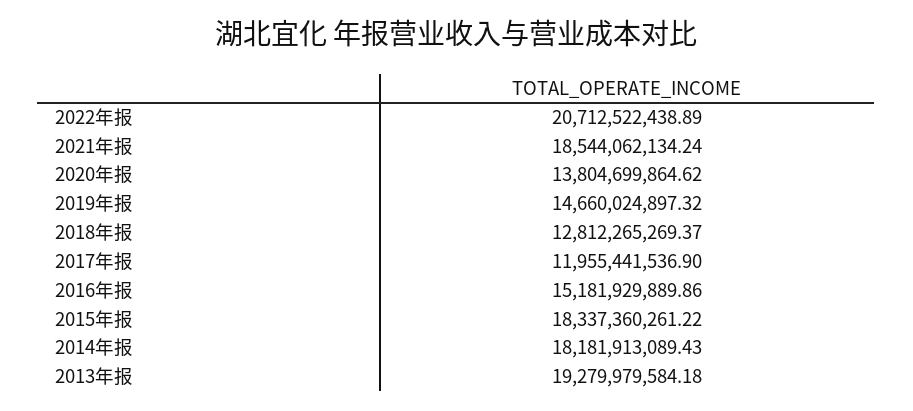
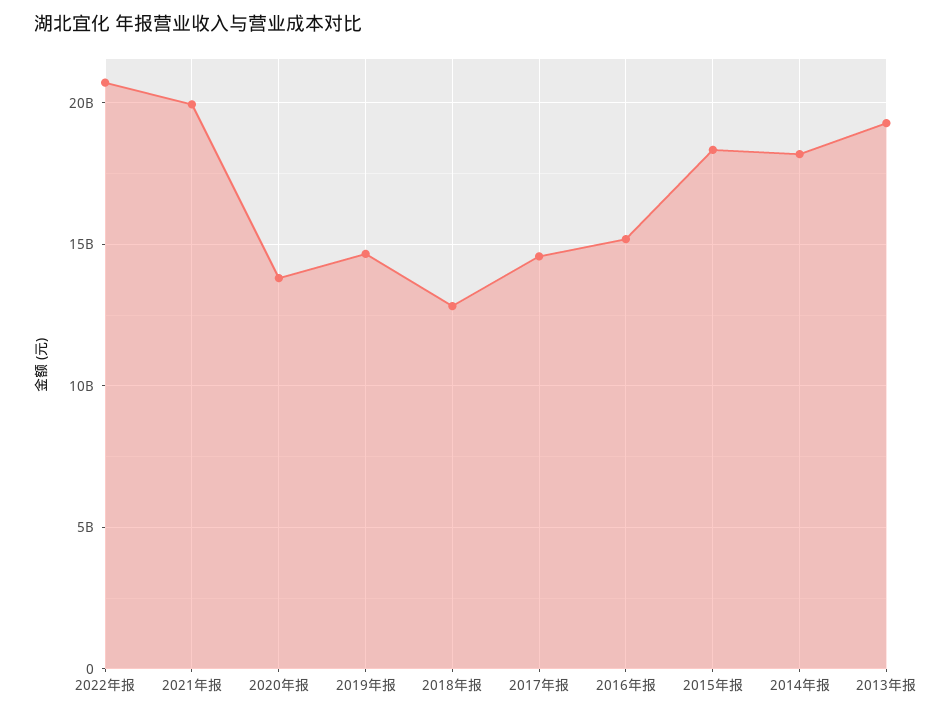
2021年报: 18544062134.24 -> 20000000000
2017年报: 11955441536.9 -> 14500000000

